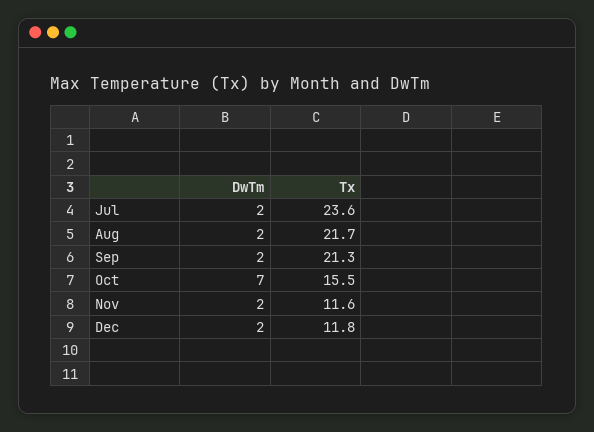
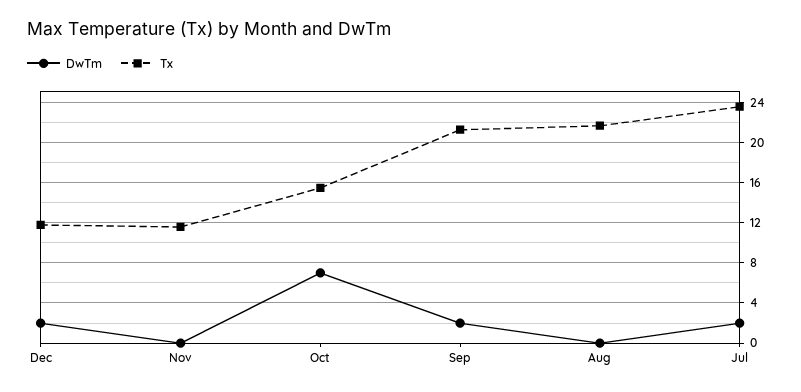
DwTm, Aug: 2 -> 0
DwTm, Nov: 2 -> 0

